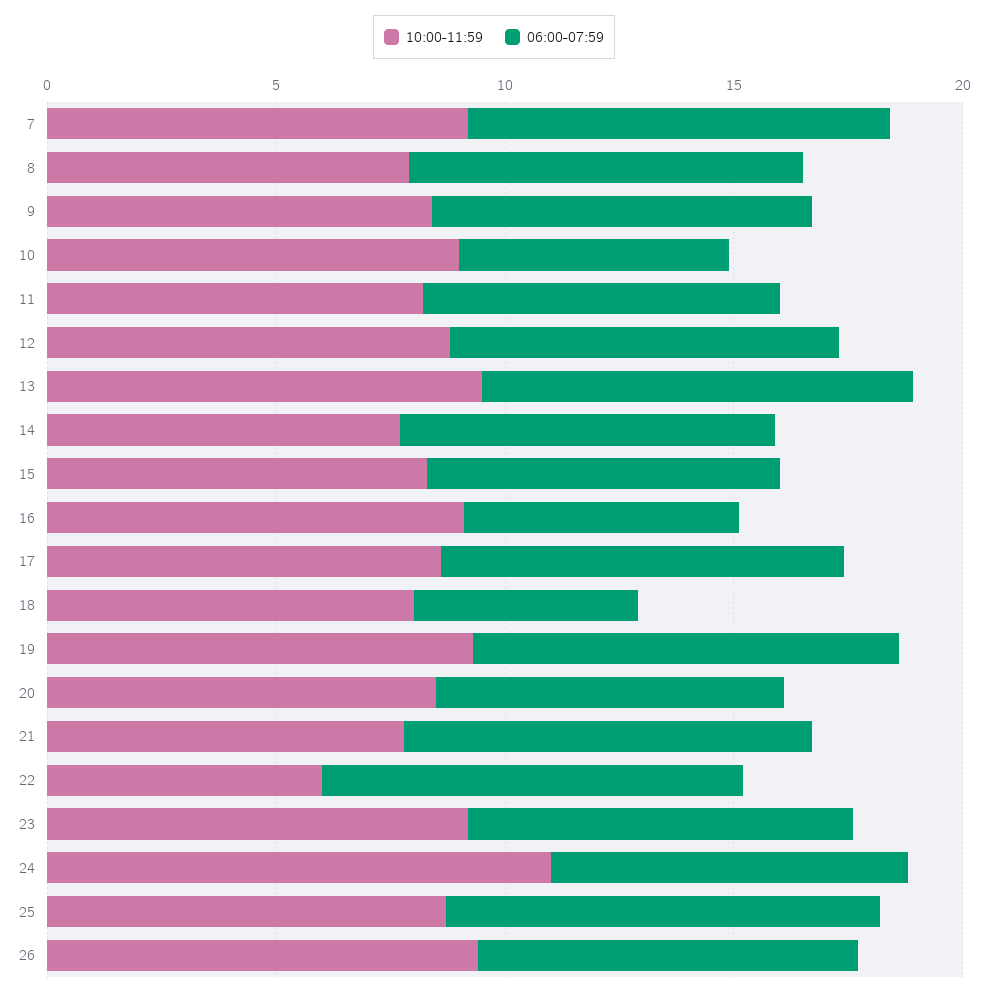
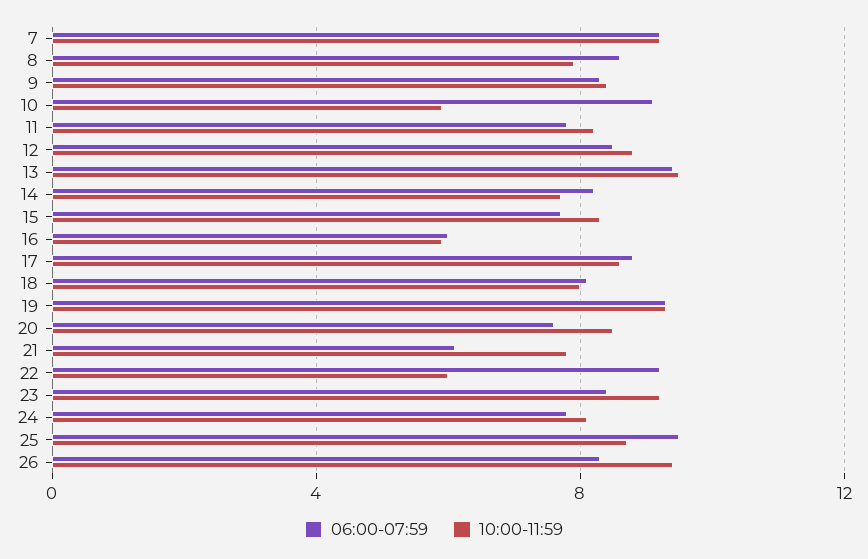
10:00-11:59, 10: 9 -> 6
06:00-07:59, 10: 6 -> 9
10:00-11:59, 16: 9 -> 6
06:00-07:59, 18: 5 -> 8
06:00-07:59, 21: 9 -> 6
10:00-11:59, 24: 11 -> 8

